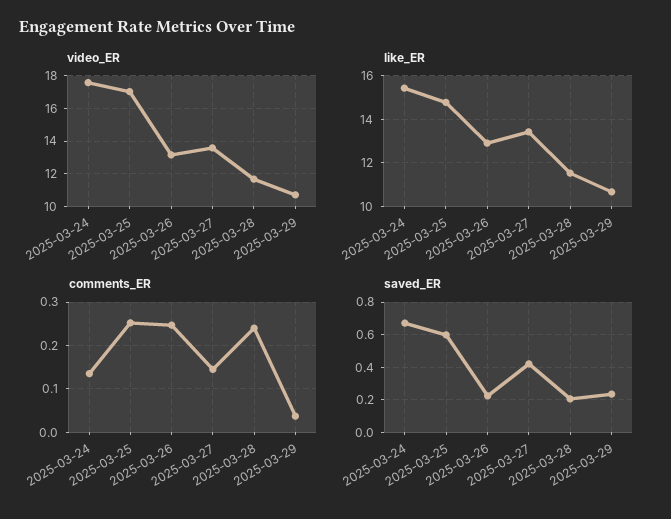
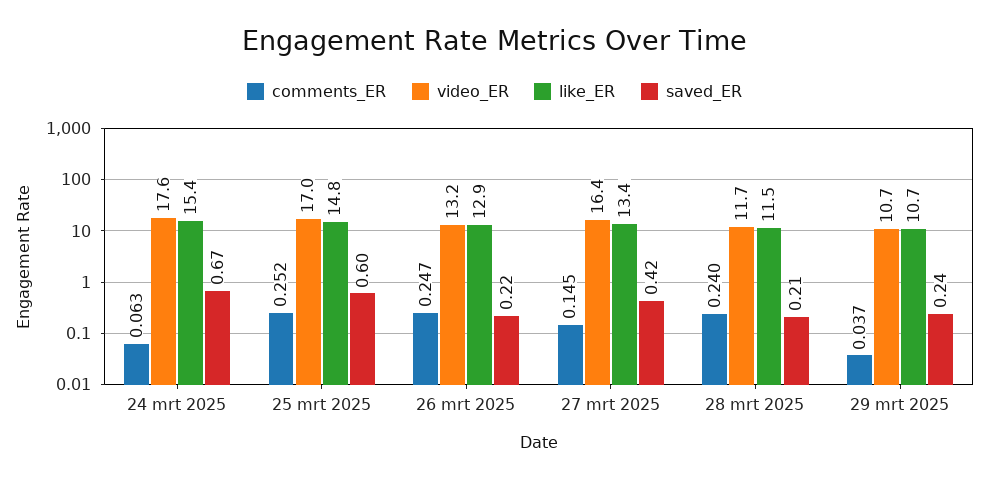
video_ER, 2025-03-27: 13.5 -> 16.4
comments_ER, 2025-03-24: 0.14 -> 0.063

